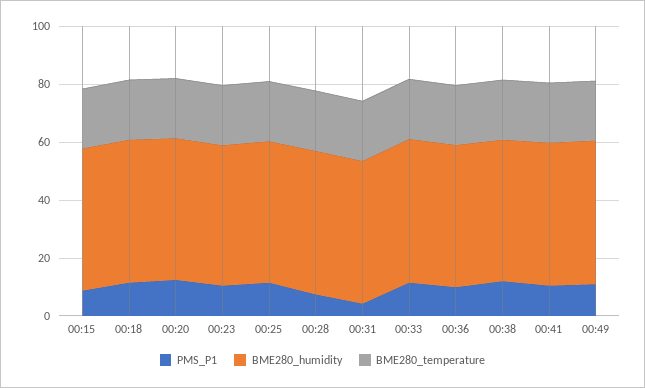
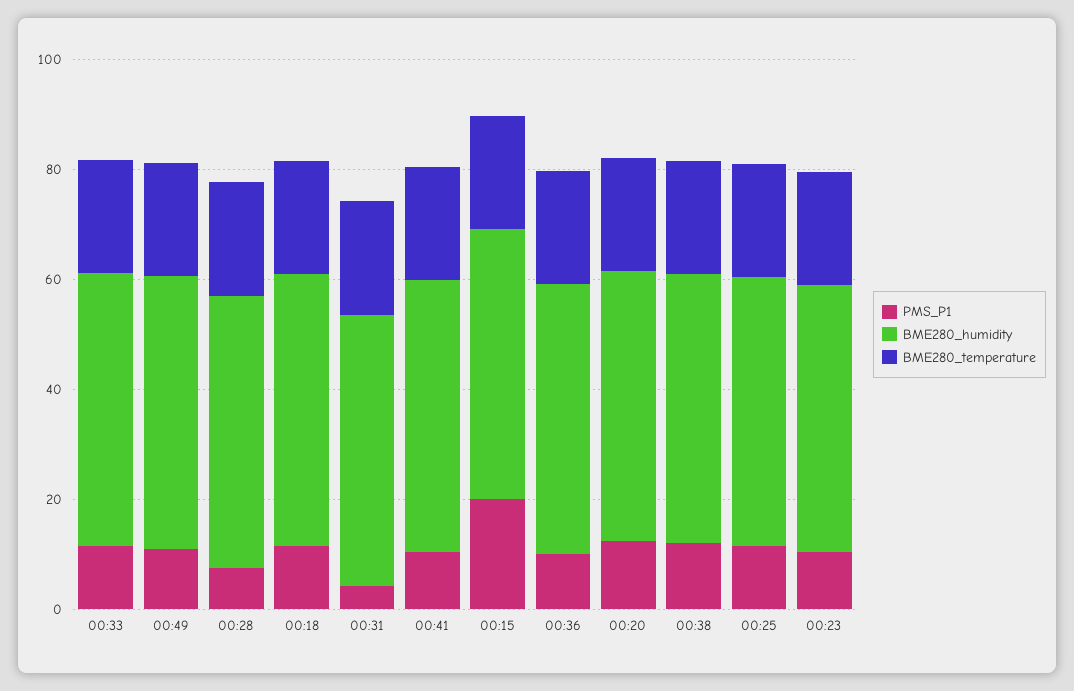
PMS_P1, 00:15: 10 -> 20

